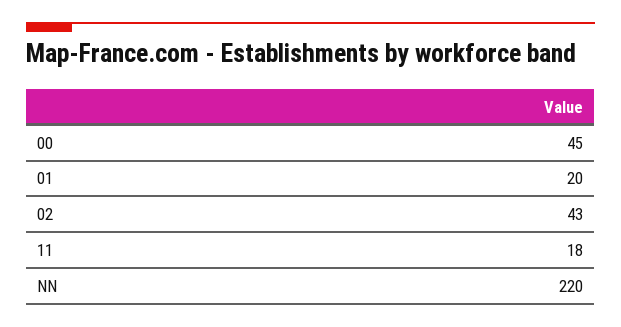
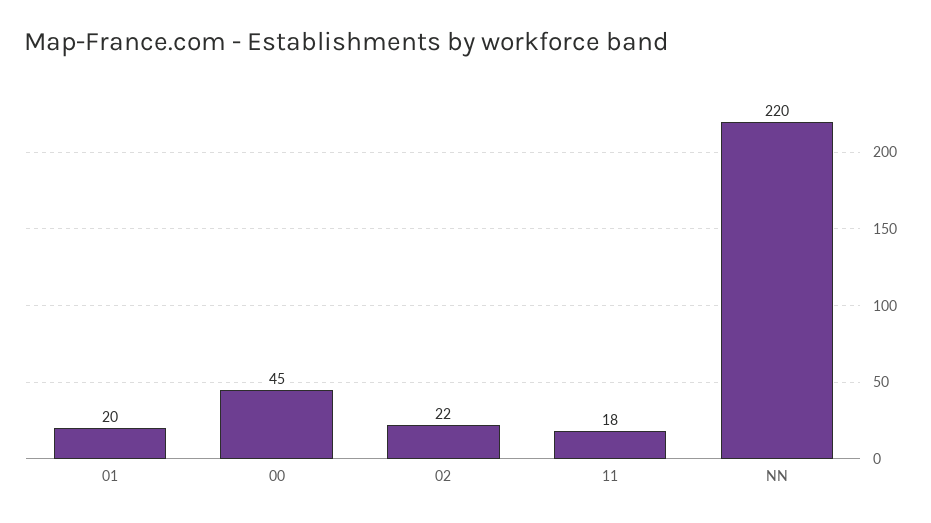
02: 43 -> 22

